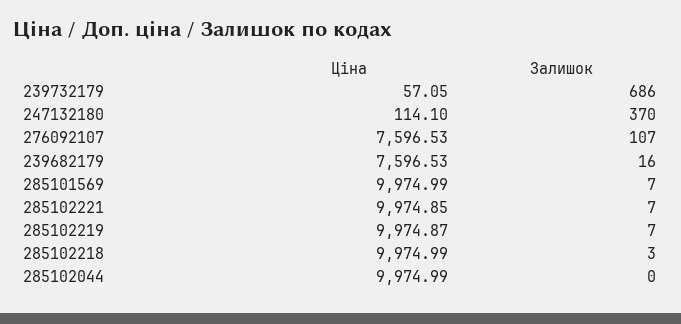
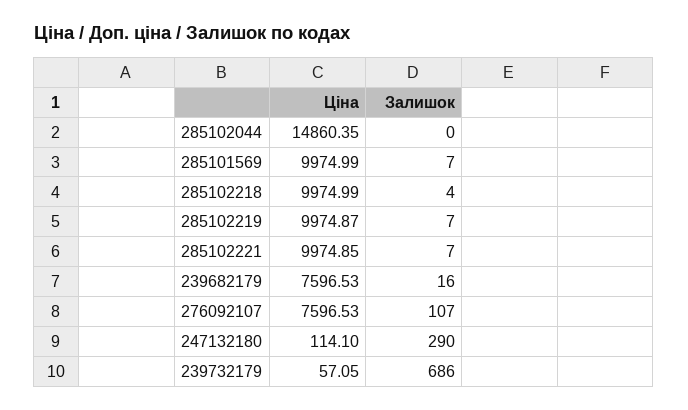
Залишок, 247132180: 370 -> 290
Залишок, 285102218: 3 -> 4
Ціна, 285102044: 9974.99 -> 14860.35

